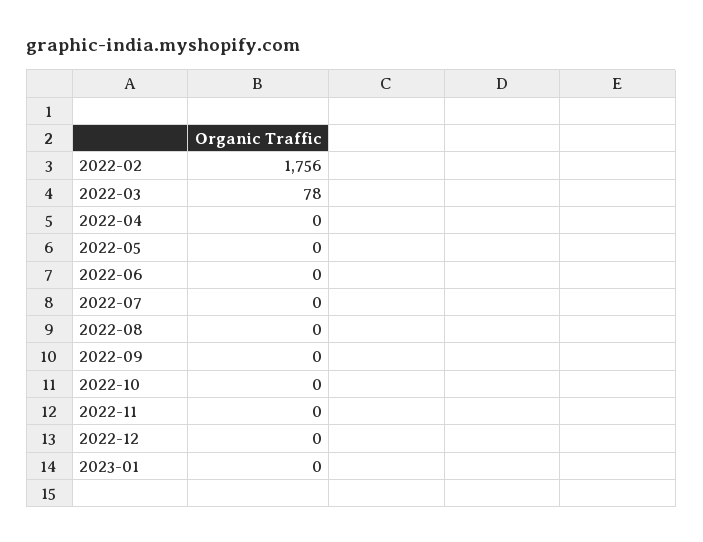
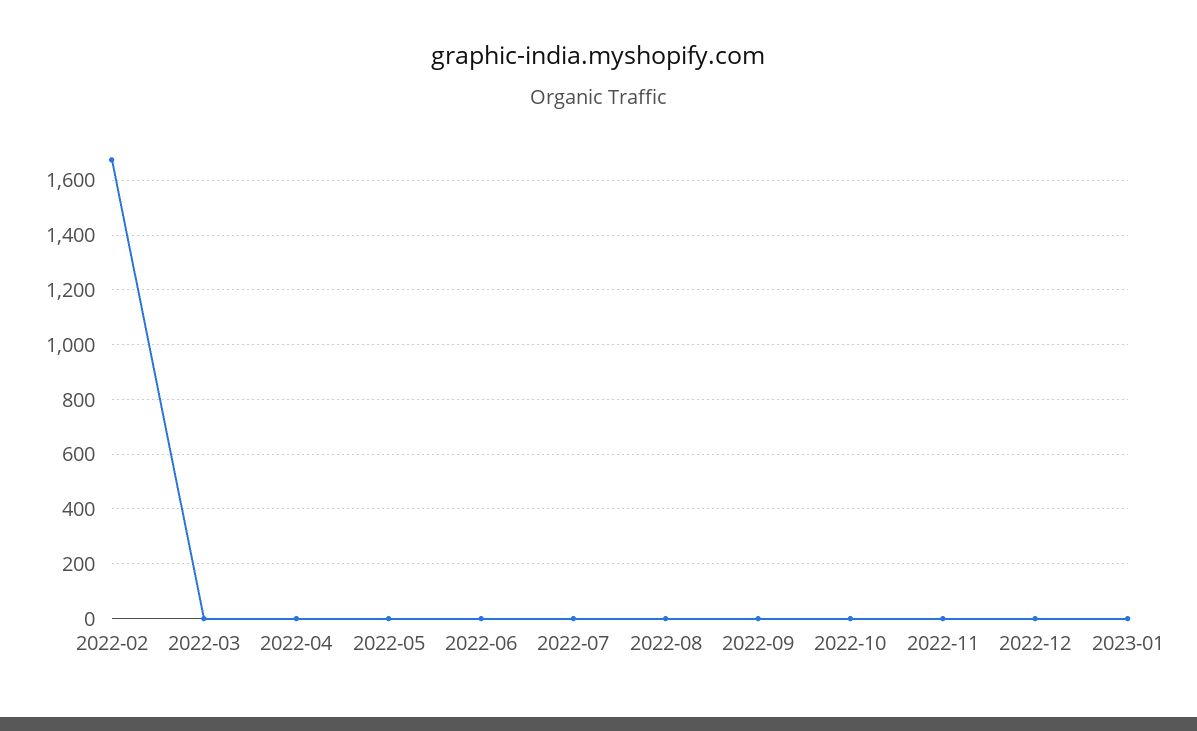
2022-02: 1756 -> 1675
2022-03: 78 -> 0

